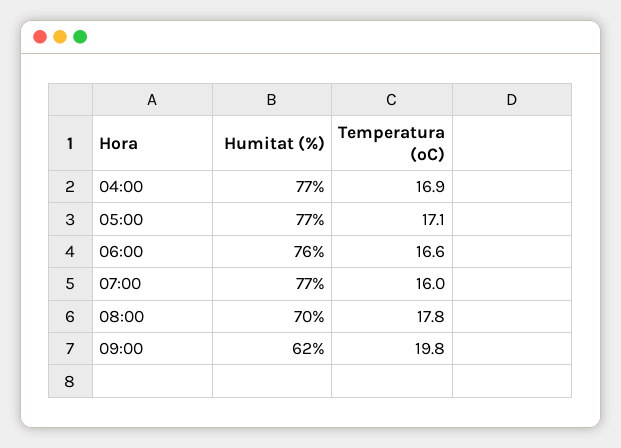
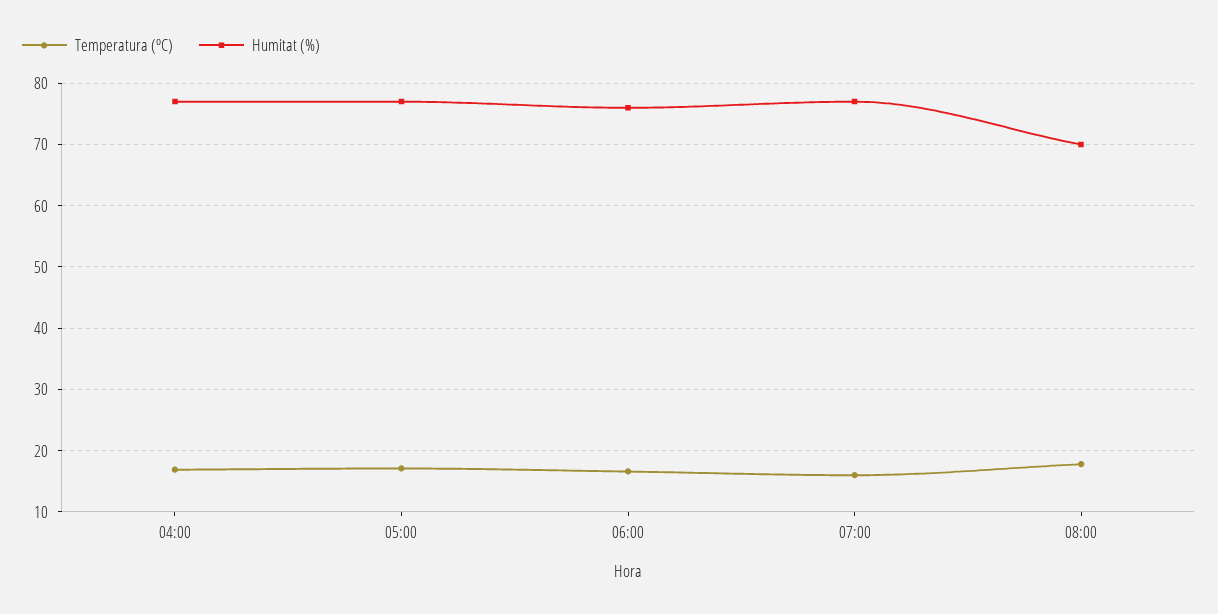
Humitat (%), 09:00: 62 -> none
Temperatura (ºC), 09:00: 19.8 -> none

